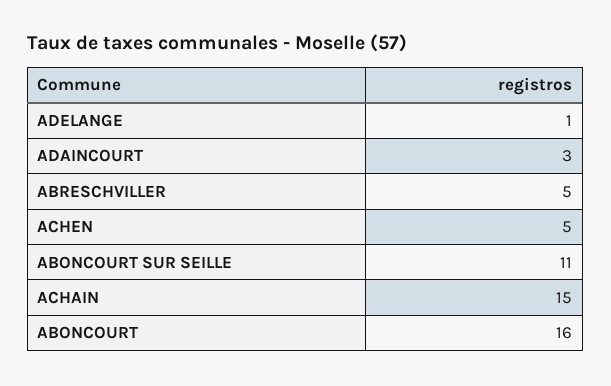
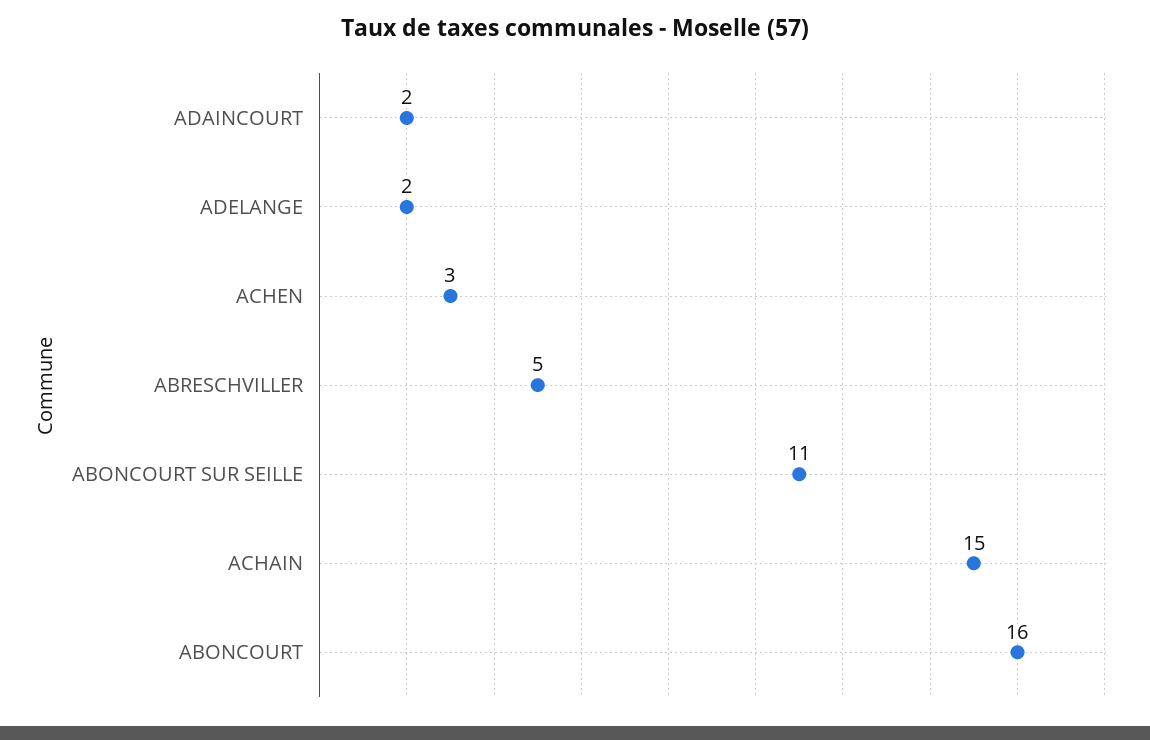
ADELANGE: 1 -> 2
ADAINCOURT: 3 -> 2
ACHEN: 5 -> 3

